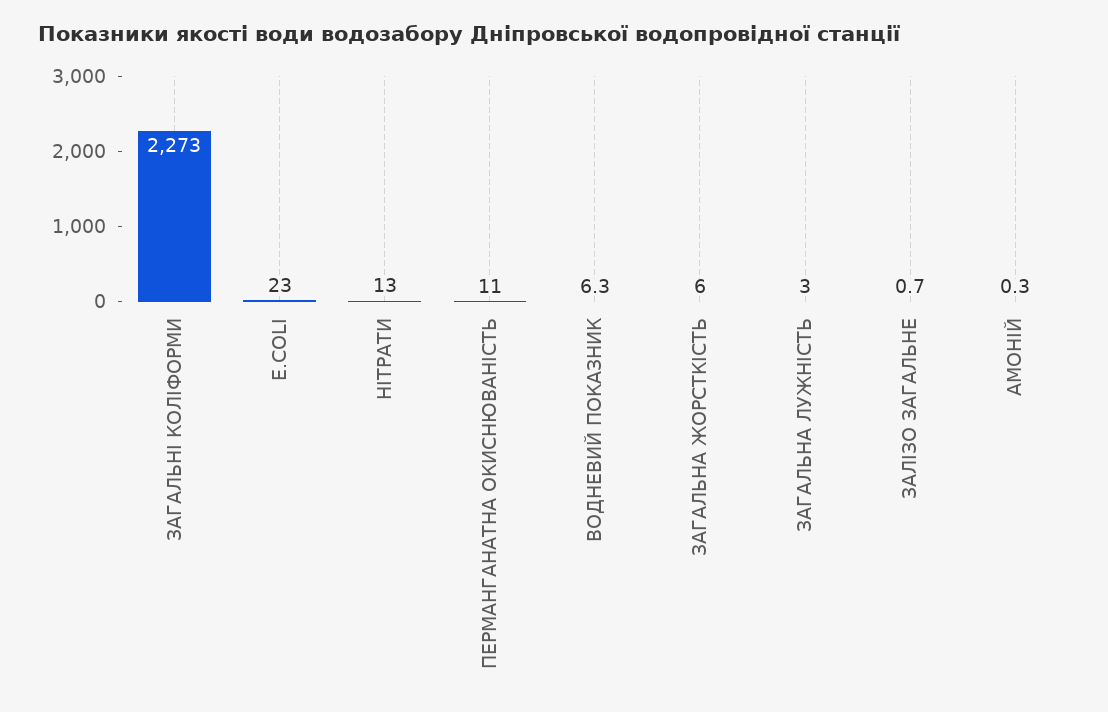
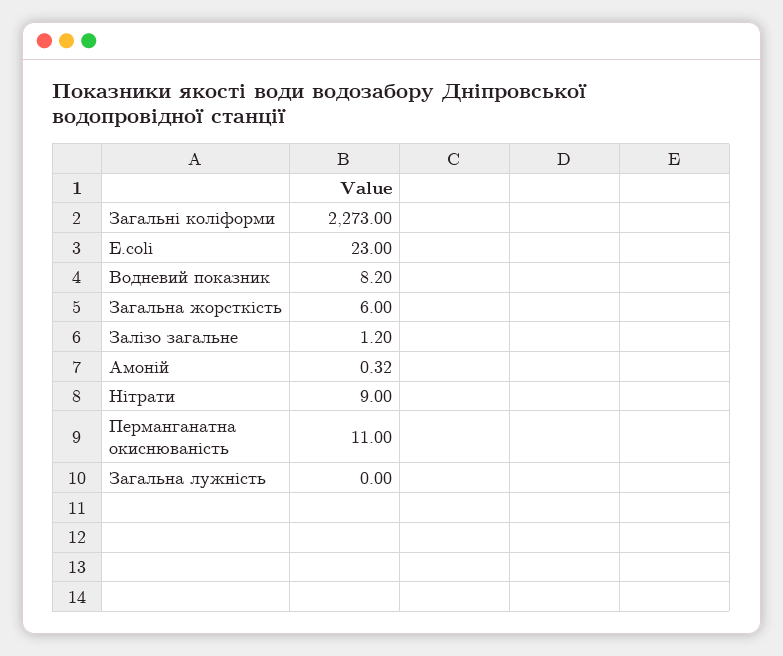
НІТРАТИ: 13 -> 9
ВОДНЕВИЙ ПОКАЗНИК: 6.3 -> 8.2
ЗАГАЛЬНА ЛУЖНІСТЬ: 3 -> 0
ЗАЛІЗО ЗАГАЛЬНЕ: 0.7 -> 1.2

